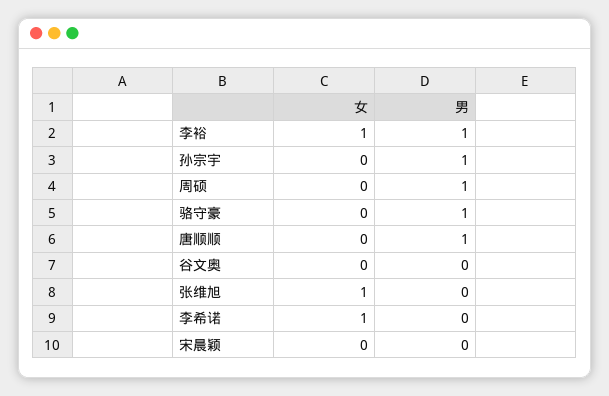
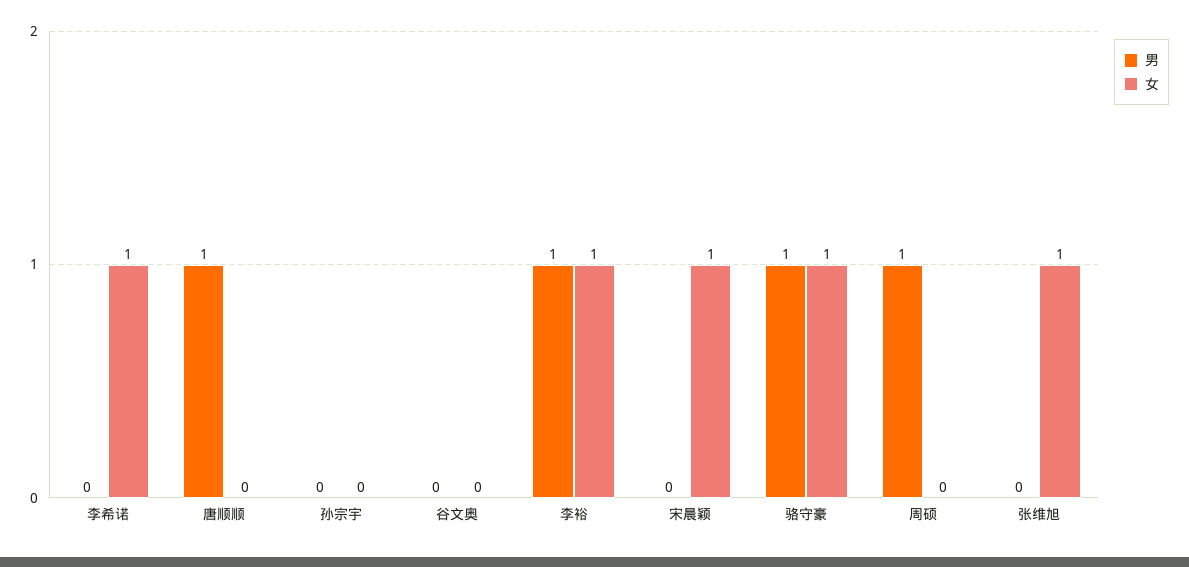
男, 孙宗宇: 1 -> 0
女, 骆守豪: 0 -> 1
女, 宋晨颖: 0 -> 1

